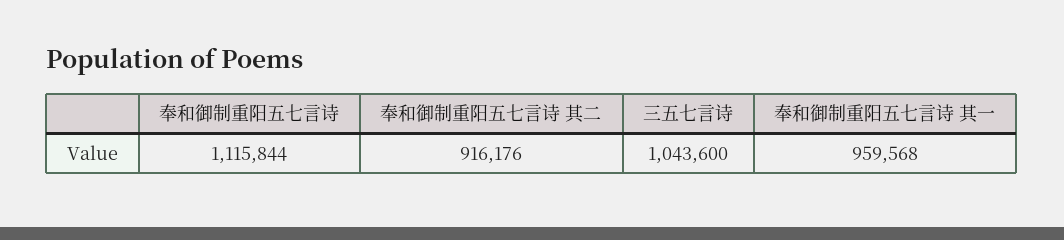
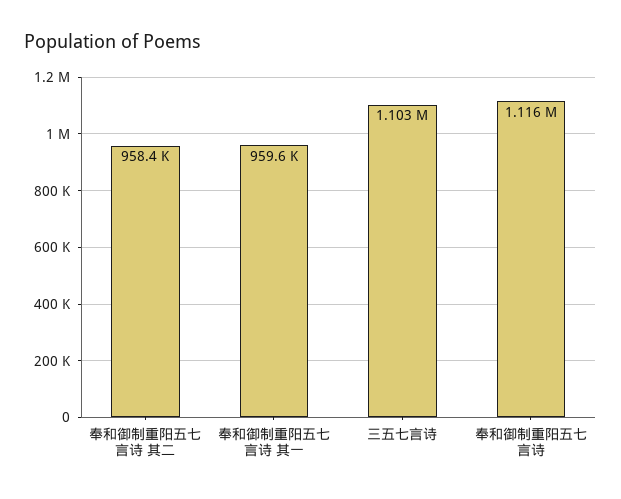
奉和御制重阳五七言诗 其二: 916176 -> 958400
三五七言诗: 1043600 -> 1103000

